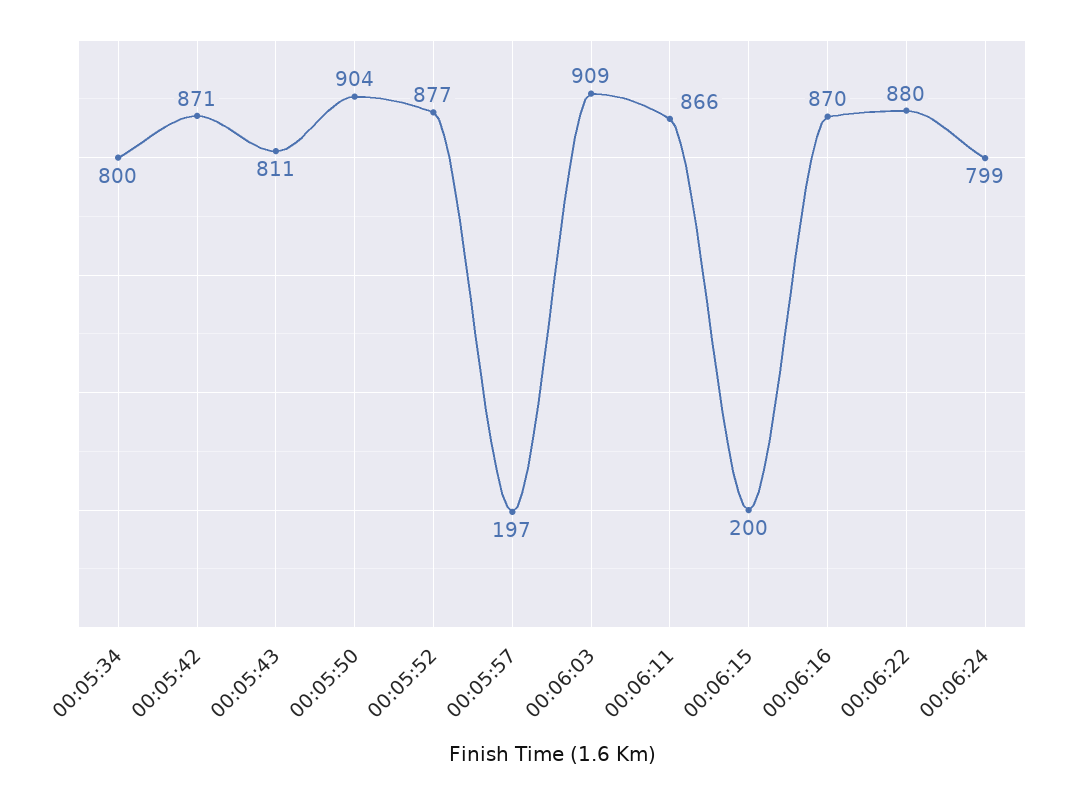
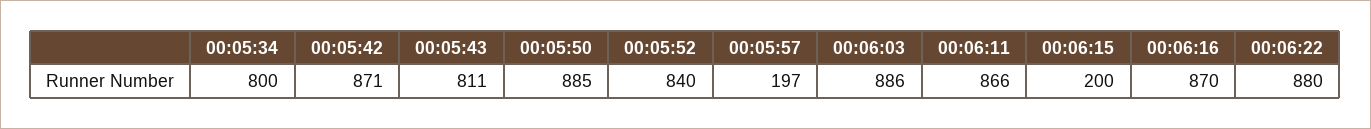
00:05:50: 904 -> 885
00:05:52: 877 -> 840
00:06:03: 909 -> 886
00:06:24: 799 -> none

